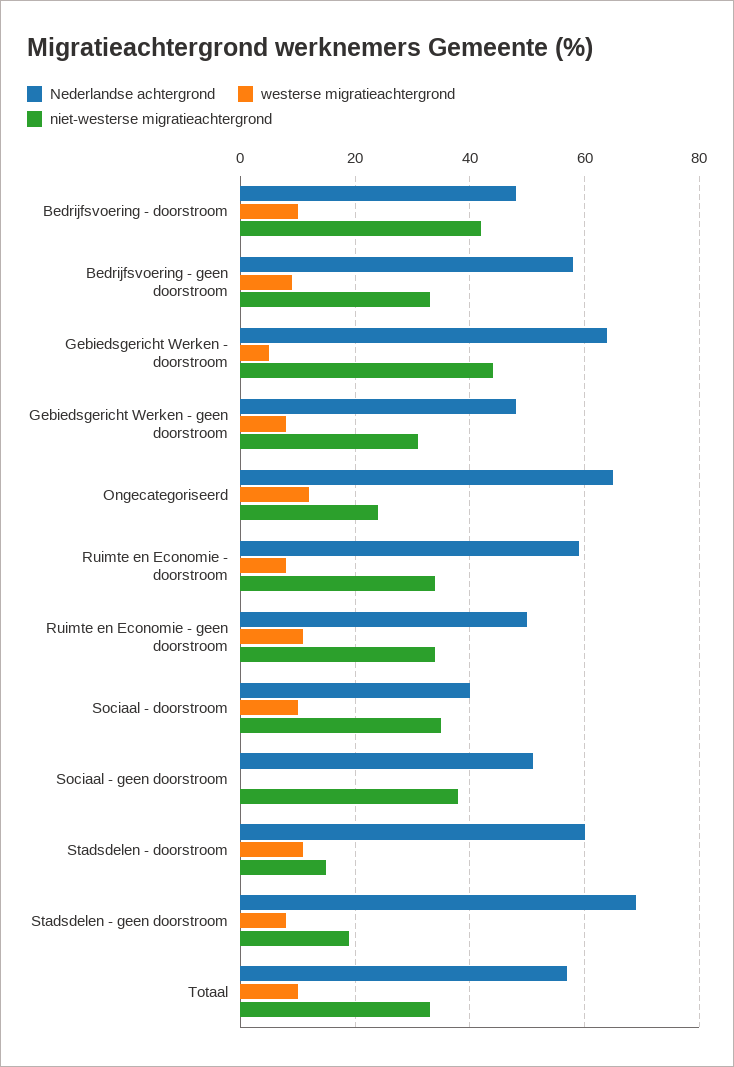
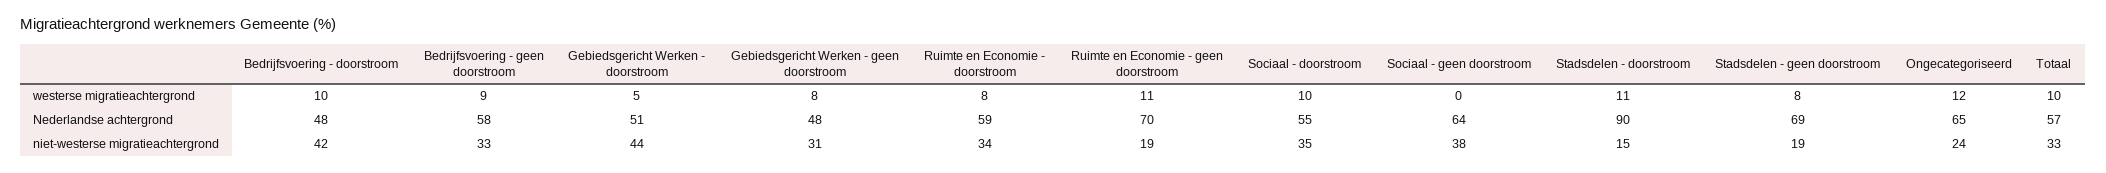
Nederlandse achtergrond, Gebiedsgericht Werken - doorstroom: 65 -> 51
Nederlandse achtergrond, Ruimte en Economie - geen doorstroom: 50 -> 70
niet-westerse migratieachtergrond, Ruimte en Economie - geen doorstroom: 35 -> 19
Nederlandse achtergrond, Sociaal - doorstroom: 40 -> 55
Nederlandse achtergrond, Sociaal - geen doorstroom: 50 -> 64
Nederlandse achtergrond, Stadsdelen - doorstroom: 60 -> 90

